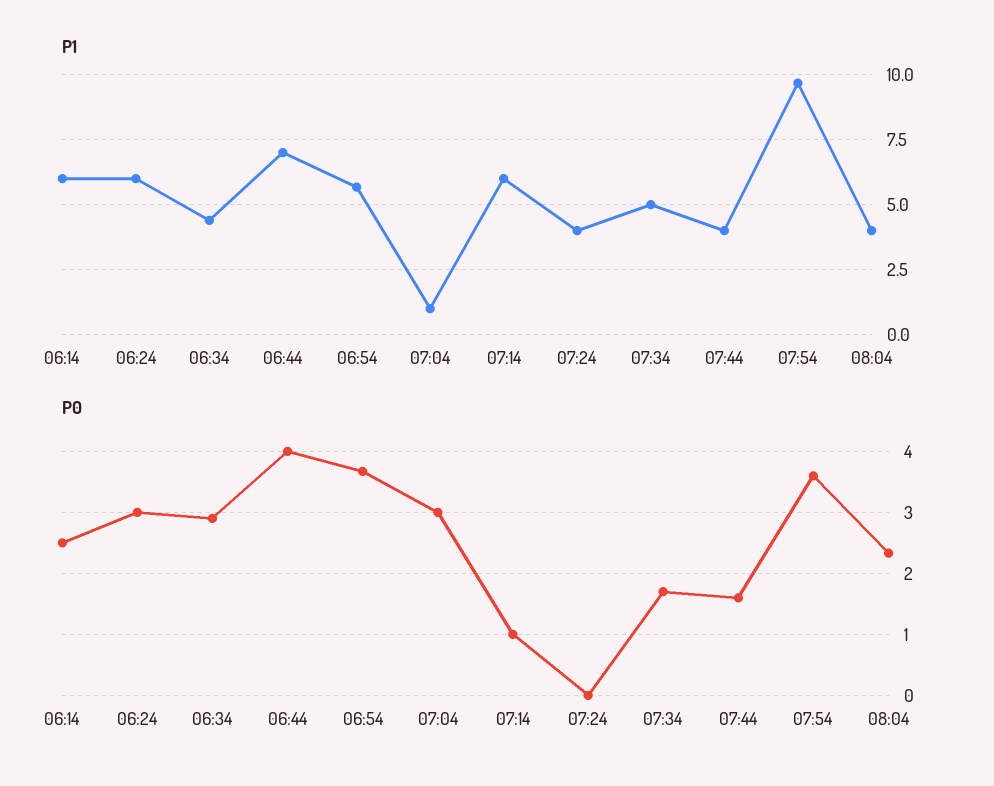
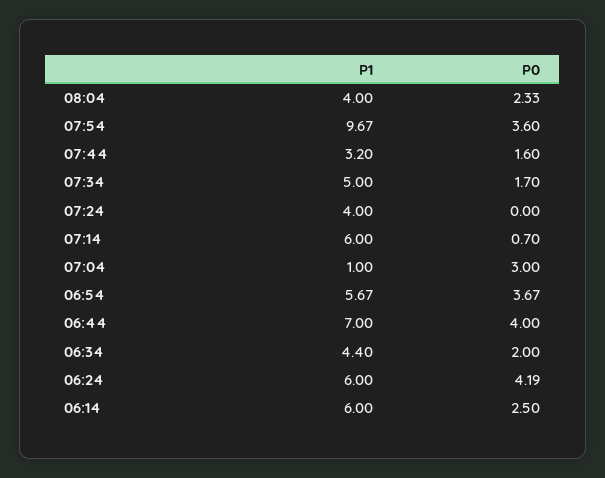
P1, 07:44: 4 -> 3.2
P0, 06:24: 3 -> 4.19
P0, 06:34: 2.9 -> 2
P0, 07:14: 1 -> 0.7

